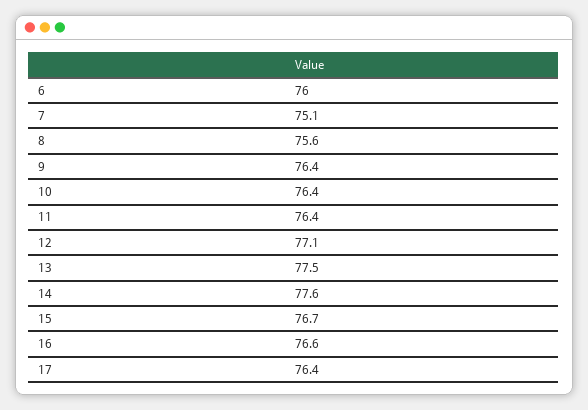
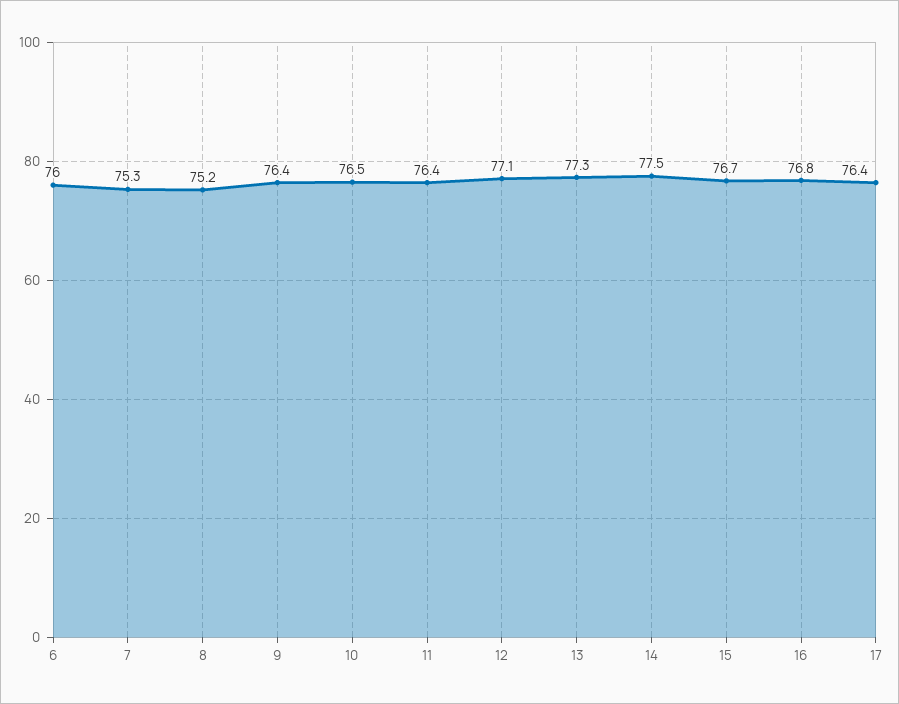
7: 75.1 -> 75.3
8: 75.6 -> 75.2
10: 76.4 -> 76.5
13: 77.5 -> 77.3
14: 77.6 -> 77.5
16: 76.6 -> 76.8

